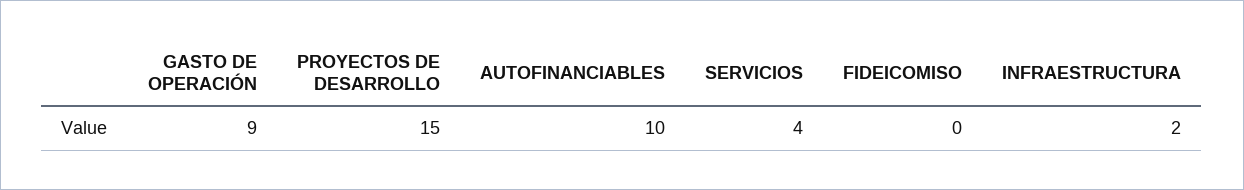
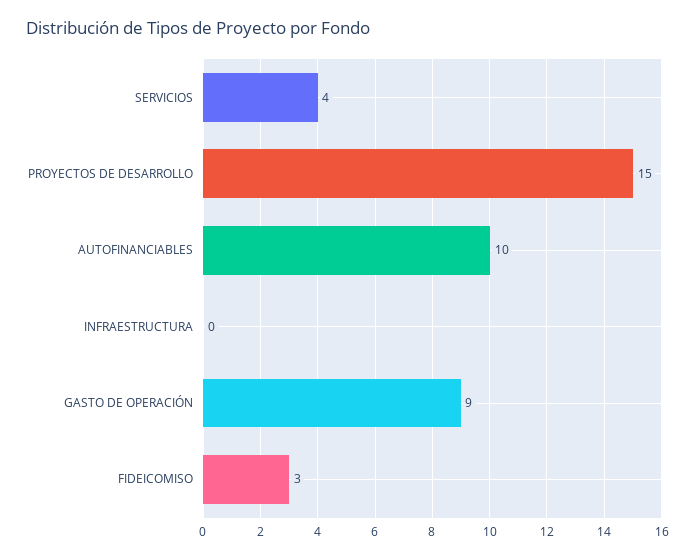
FIDEICOMISO: 0 -> 3
INFRAESTRUCTURA: 2 -> 0

